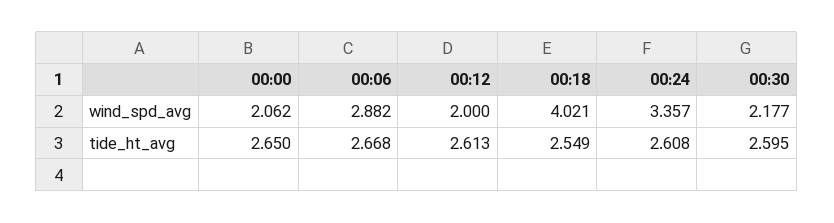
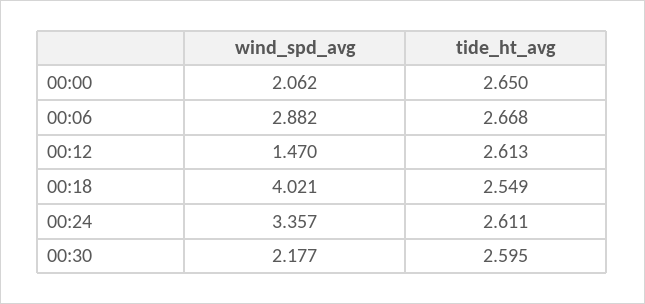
00:12, wind_spd_avg: 2 -> 1.47
00:24, tide_ht_avg: 2.608 -> 2.611

